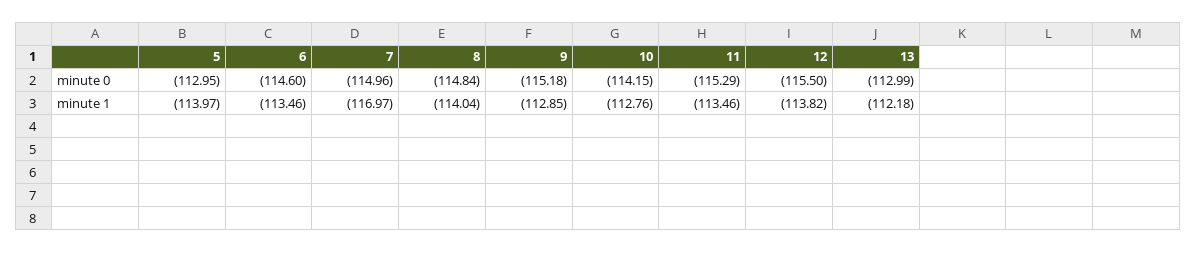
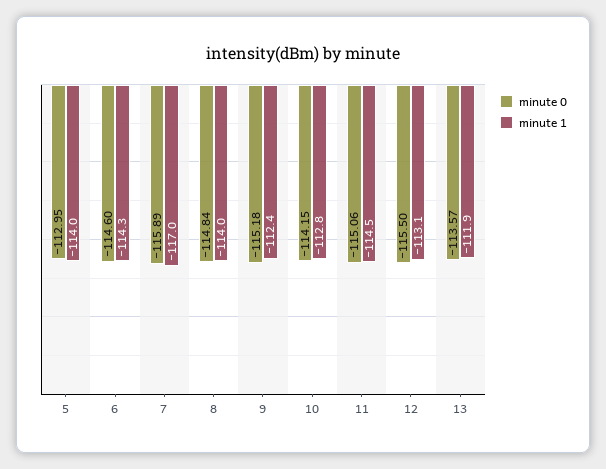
minute 0, 7: -114.96 -> -115.89
minute 0, 11: -115.29 -> -115.06
minute 0, 13: -112.99 -> -113.57
minute 1, 6: -113.46 -> -114.3
minute 1, 9: -112.85 -> -112.4
minute 1, 11: -113.46 -> -114.5
minute 1, 12: -113.82 -> -113.1
minute 1, 13: -112.18 -> -111.9

